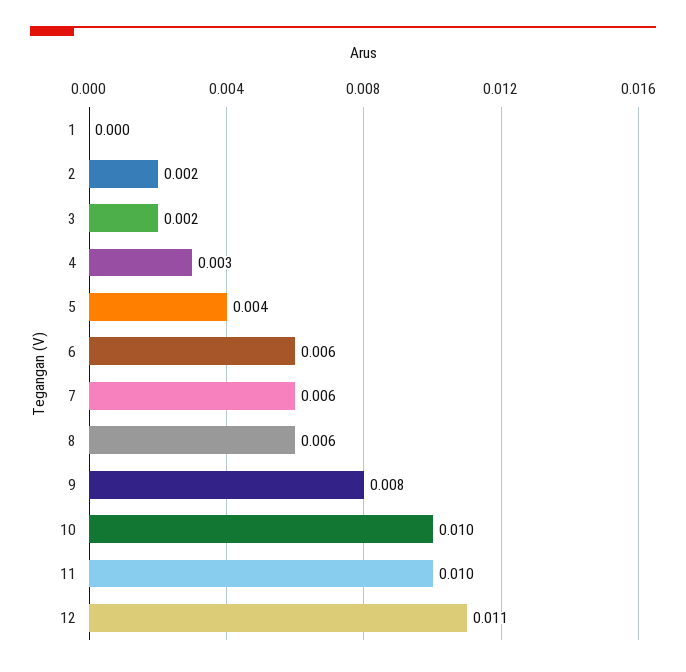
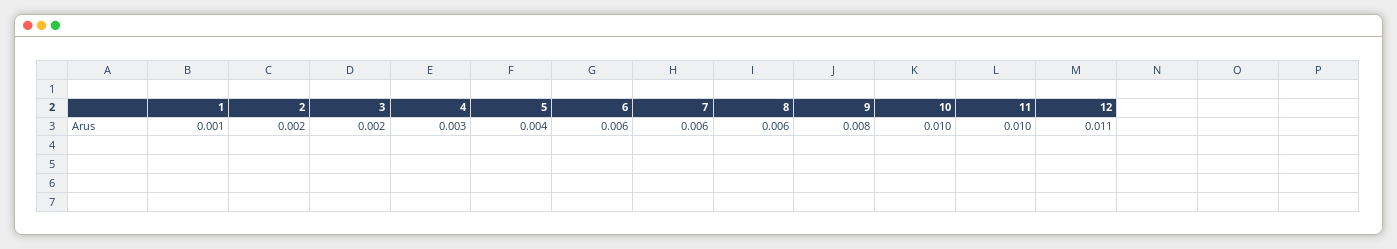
1: 0 -> 0.001

